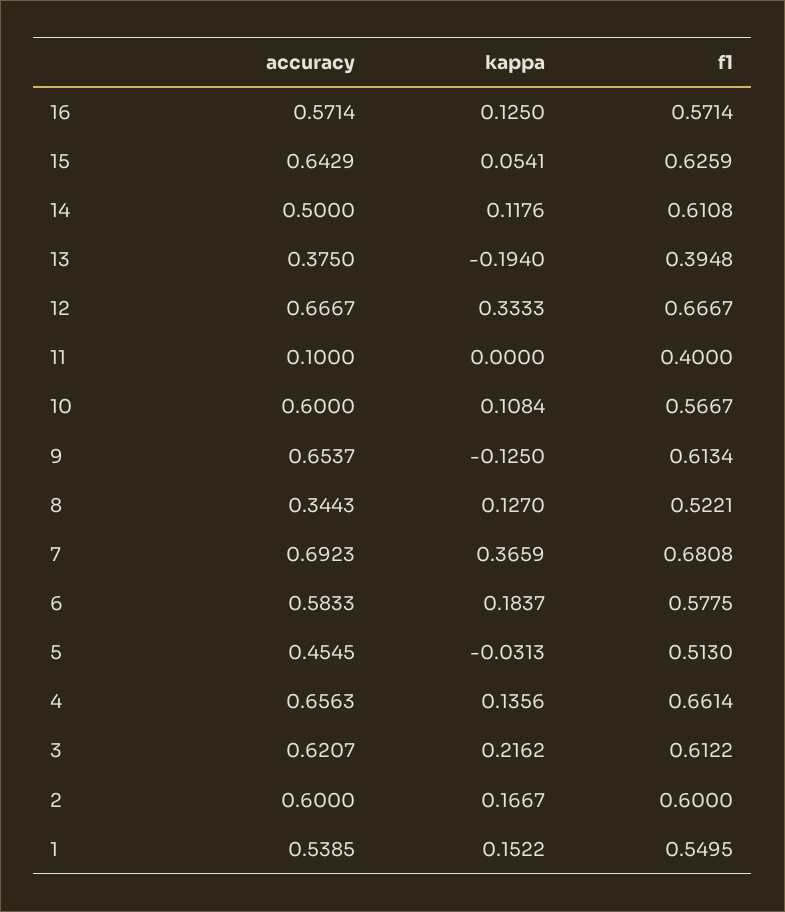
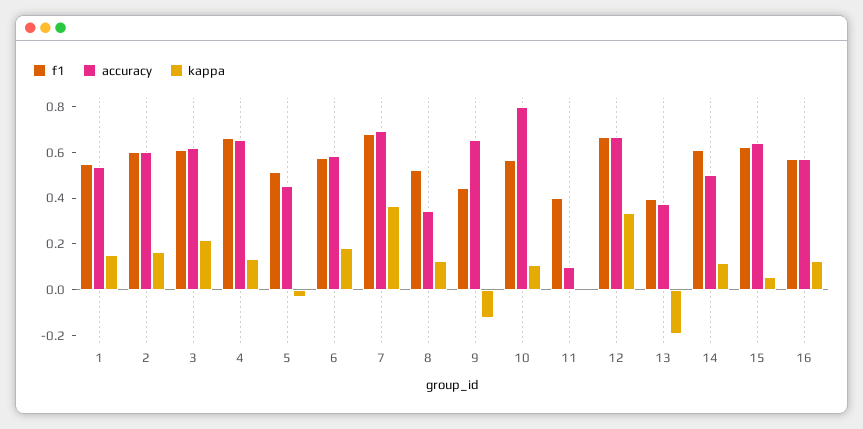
accuracy, 10: 0.6 -> 0.8
f1, 9: 0.6134 -> 0.45

